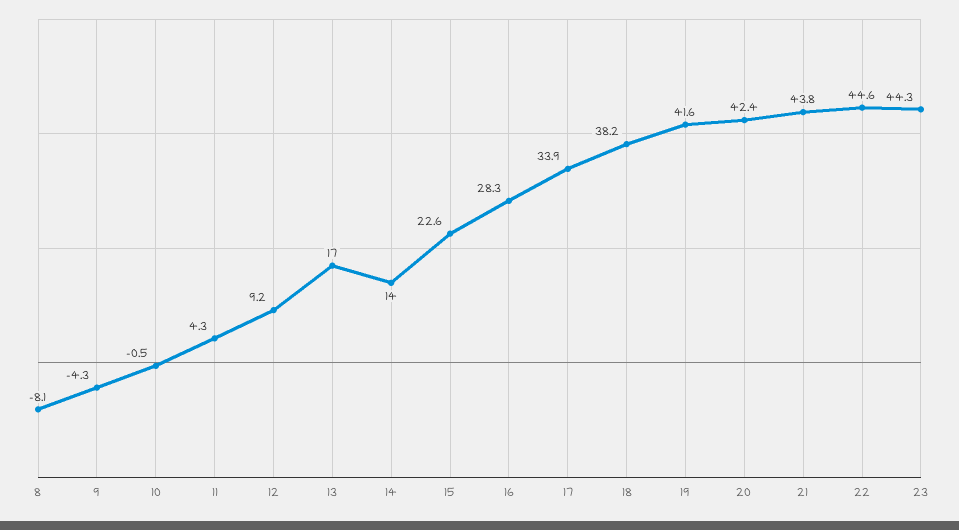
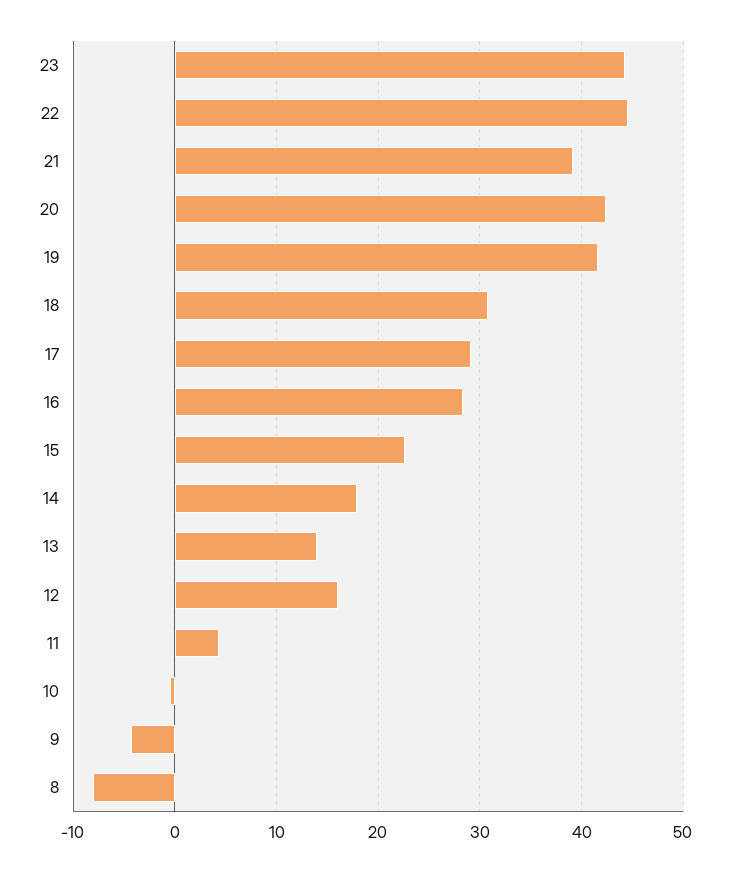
12: 9.2 -> 16
13: 17 -> 14
14: 14 -> 18
17: 33.9 -> 29
18: 38.2 -> 31
21: 43.8 -> 39

